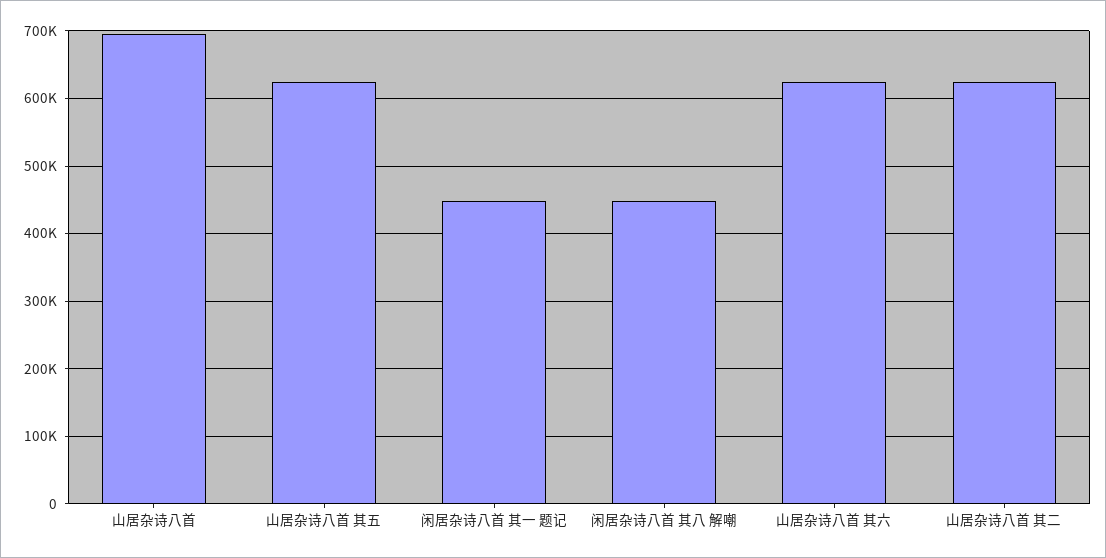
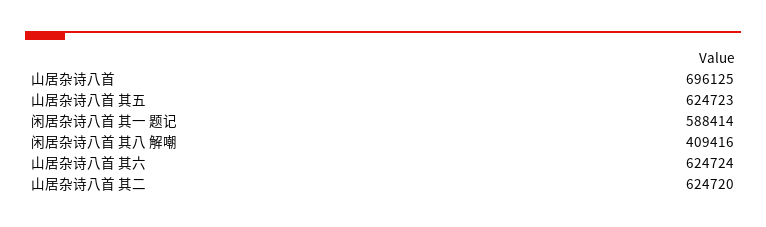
闲居杂诗八首 其一 题记: 450000 -> 588414
闲居杂诗八首 其八 解嘲: 450000 -> 409416

